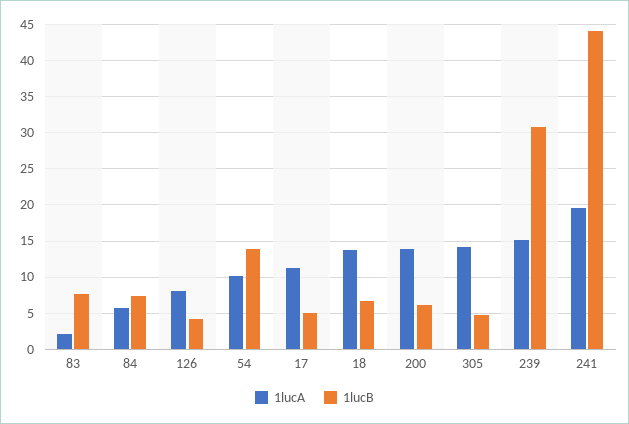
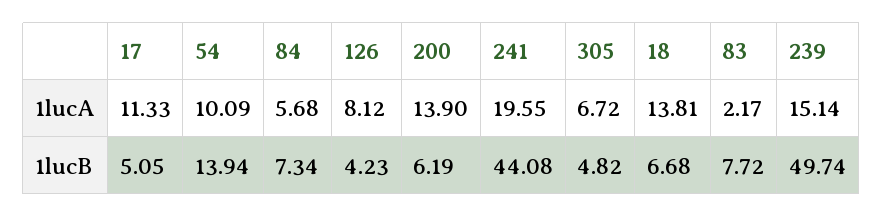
1lucA, 305: 14 -> 6.72
1lucB, 239: 31 -> 49.74

